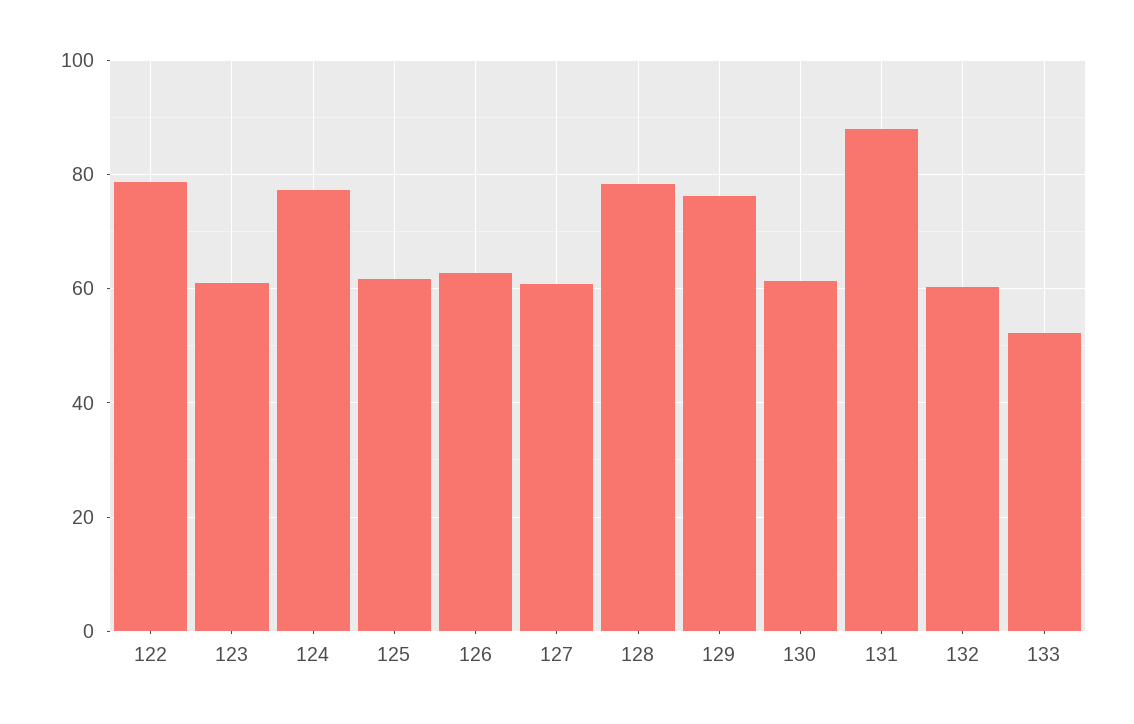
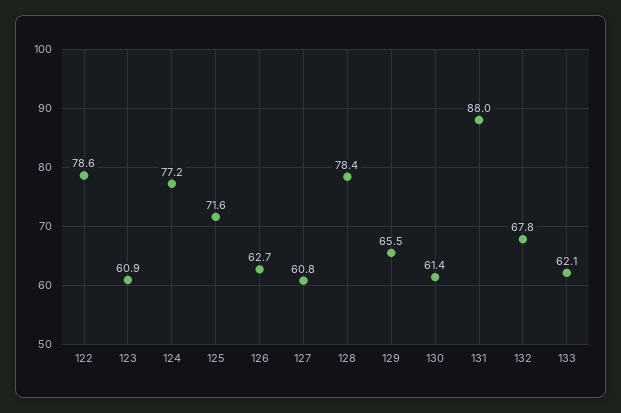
125: 62 -> 71.6
129: 76 -> 65.5
132: 60 -> 67.8
133: 52 -> 62.1

